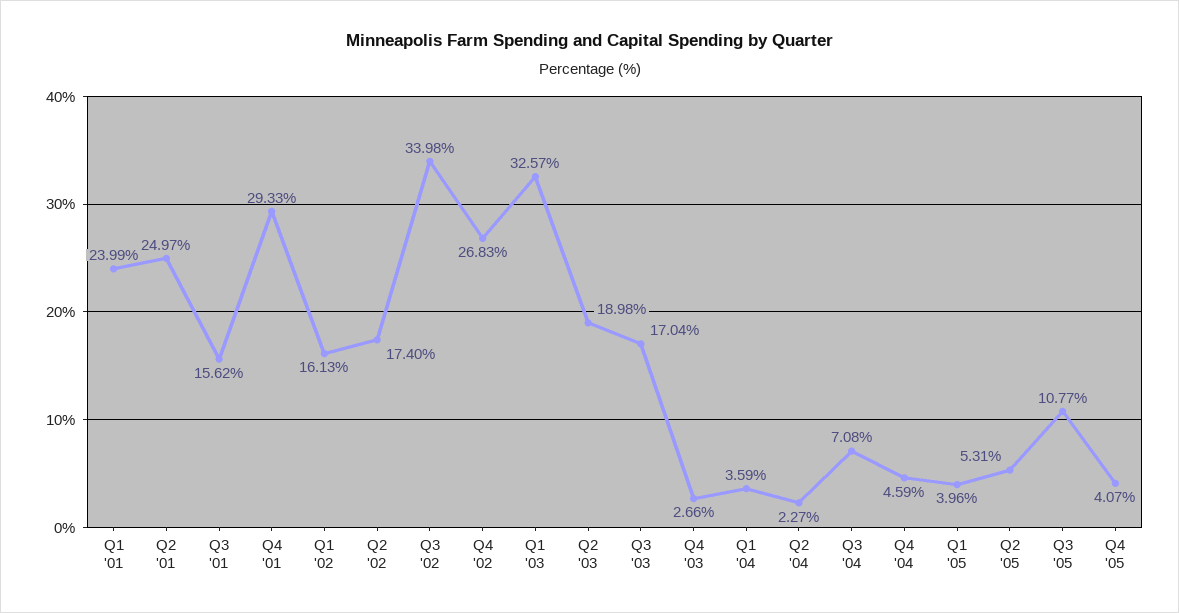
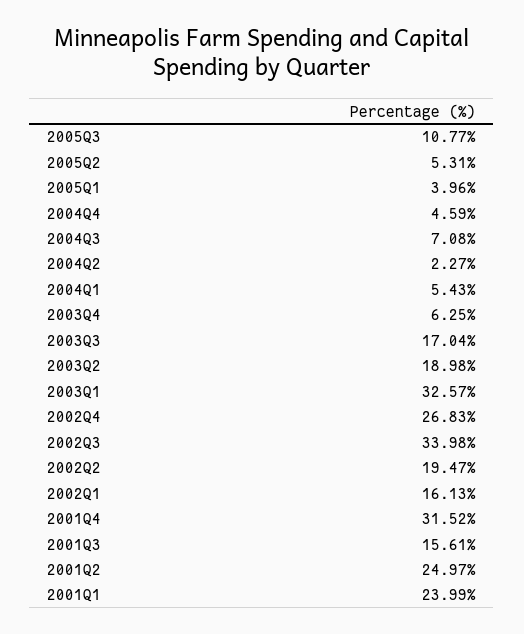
Q3 '01: 15.62 -> 15.61
Q4 '01: 29.33 -> 31.52
Q2 '02: 17.4 -> 19.47
Q4 '03: 2.66 -> 6.25
Q1 '04: 3.59 -> 5.43
Q4 '05: 4.07 -> none

